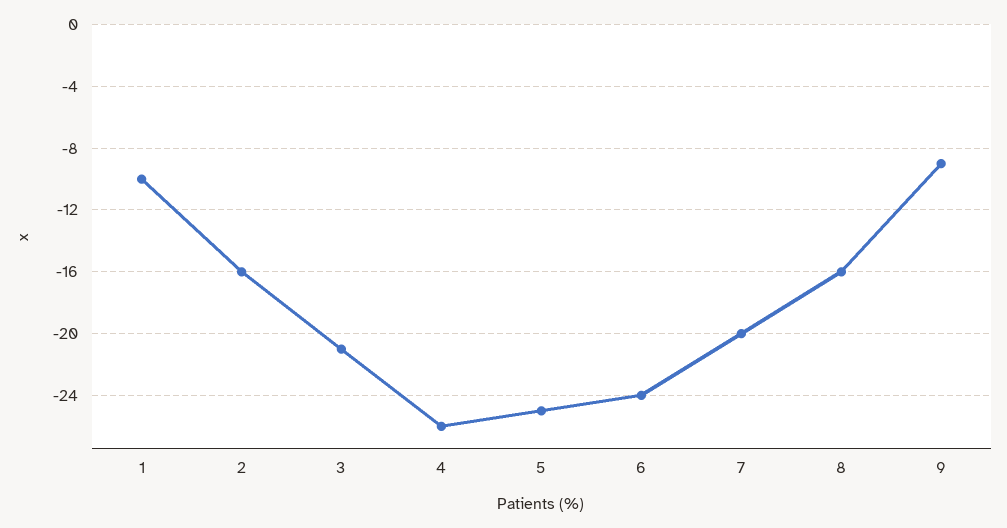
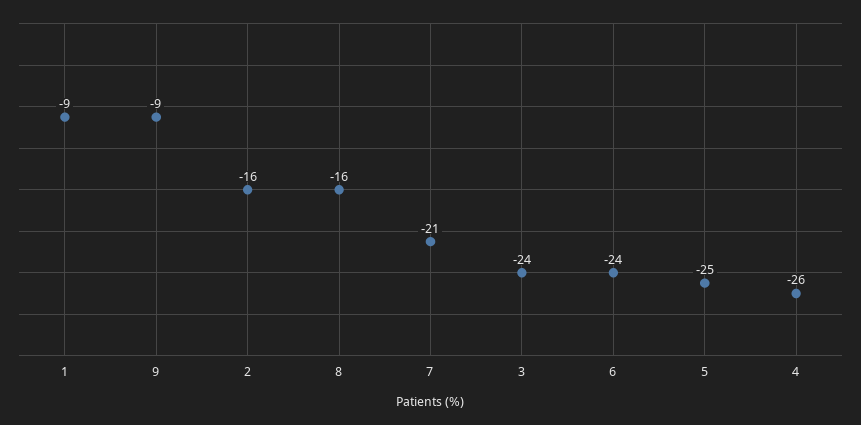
1: -10 -> -9
3: -21 -> -24
7: -20 -> -21

